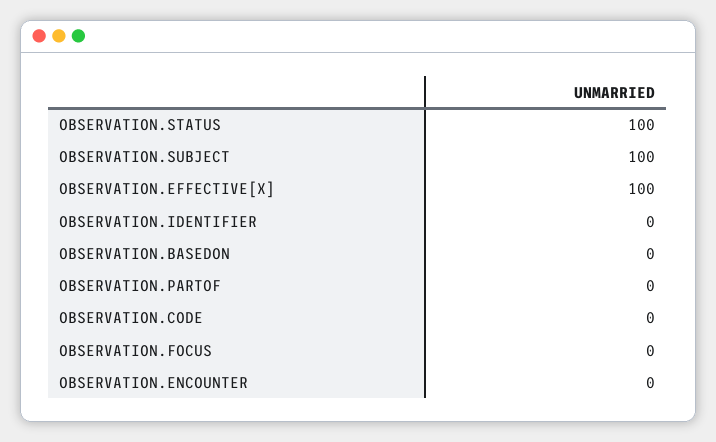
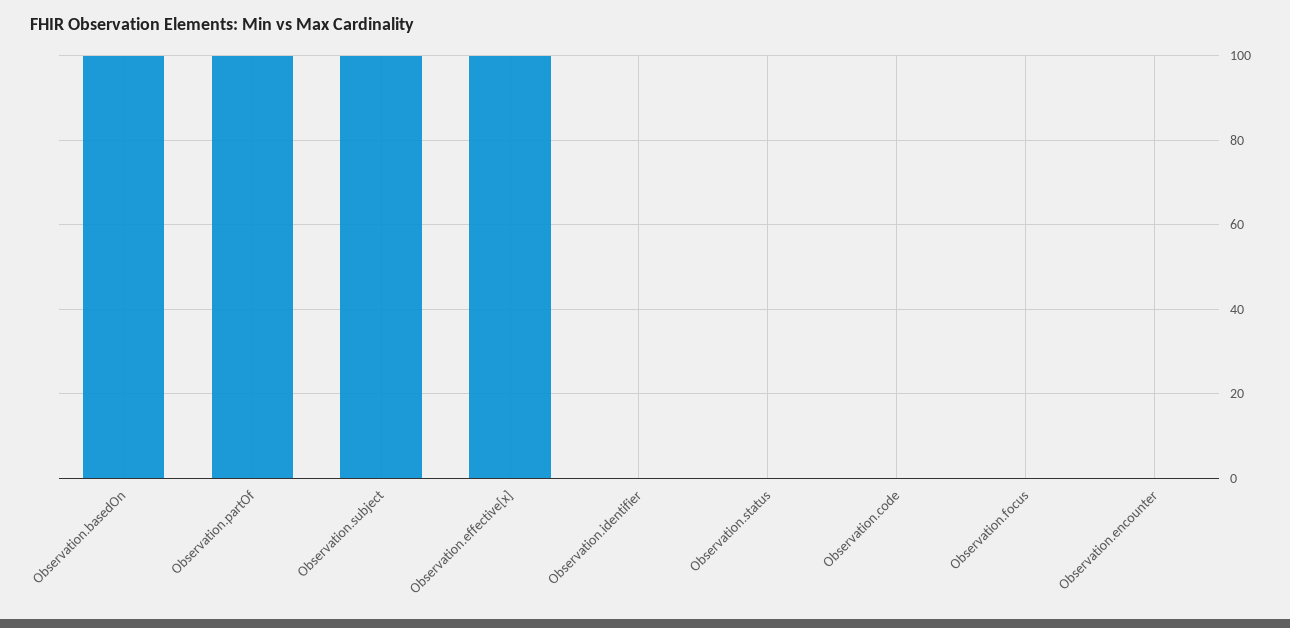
OBSERVATION.STATUS: 100 -> 0
OBSERVATION.BASEDON: 0 -> 100
OBSERVATION.PARTOF: 0 -> 100

